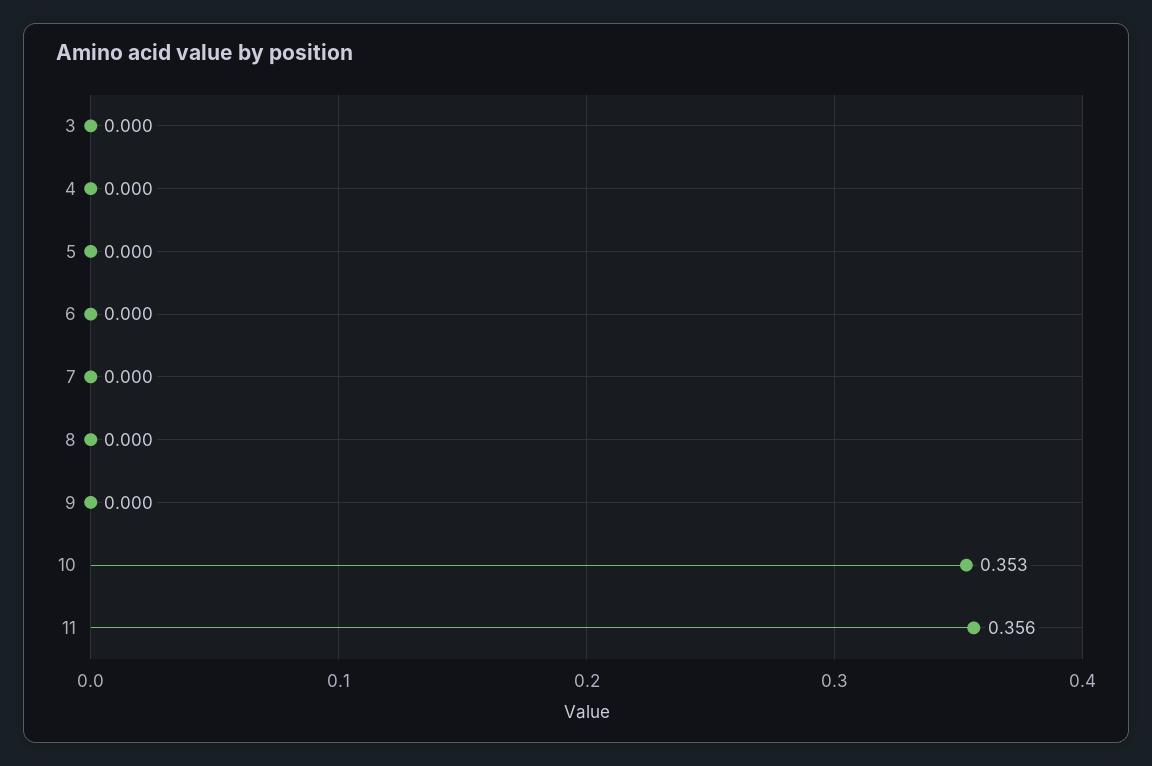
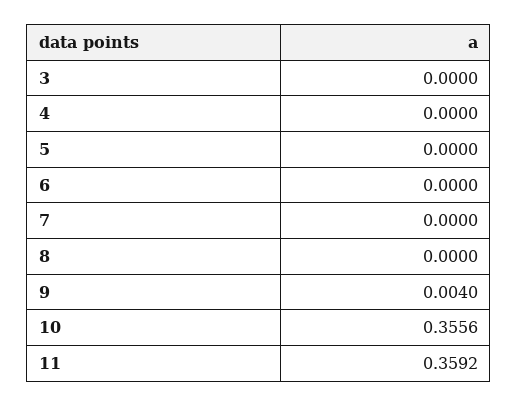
9: 0 -> 0.004
10: 0.353 -> 0.3556
11: 0.356 -> 0.3592

